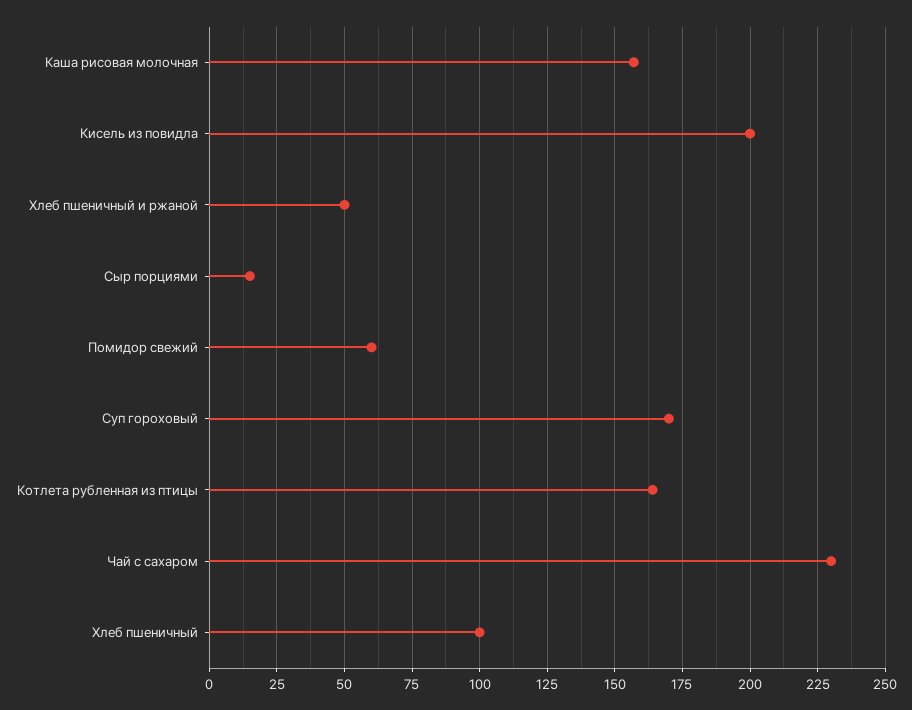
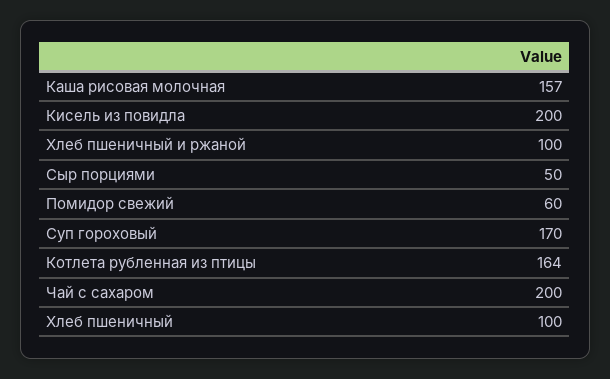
Хлеб пшеничный и ржаной: 50 -> 100
Сыр порциями: 15 -> 50
Чай с сахаром: 230 -> 200

